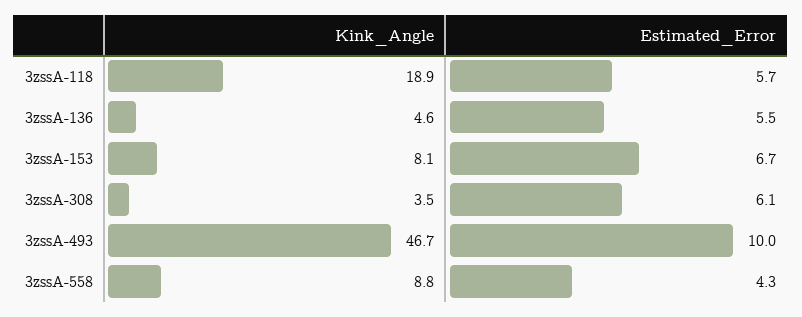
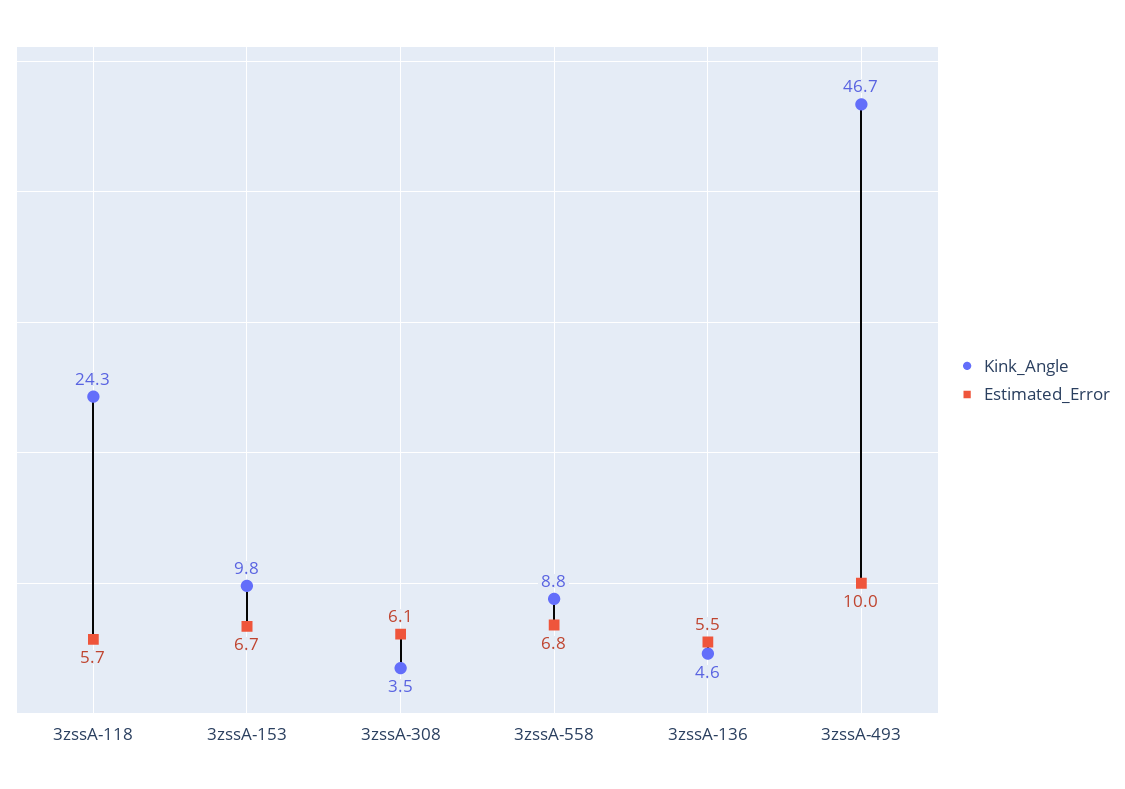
Kink_Angle, 3zssA-118: 18.9 -> 24.3
Kink_Angle, 3zssA-153: 8.1 -> 9.8
Estimated_Error, 3zssA-558: 4.3 -> 6.8

